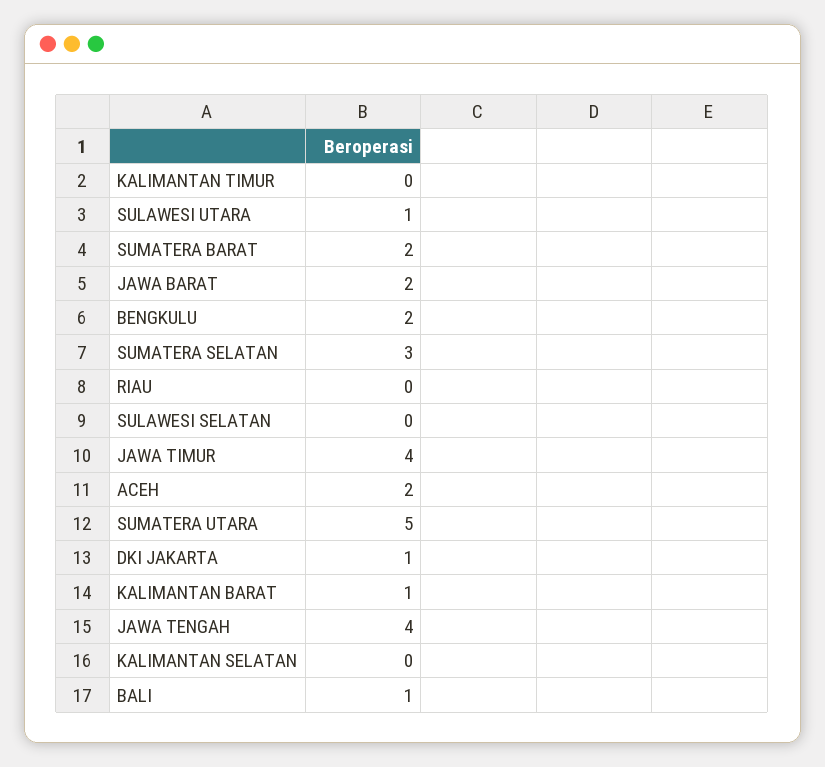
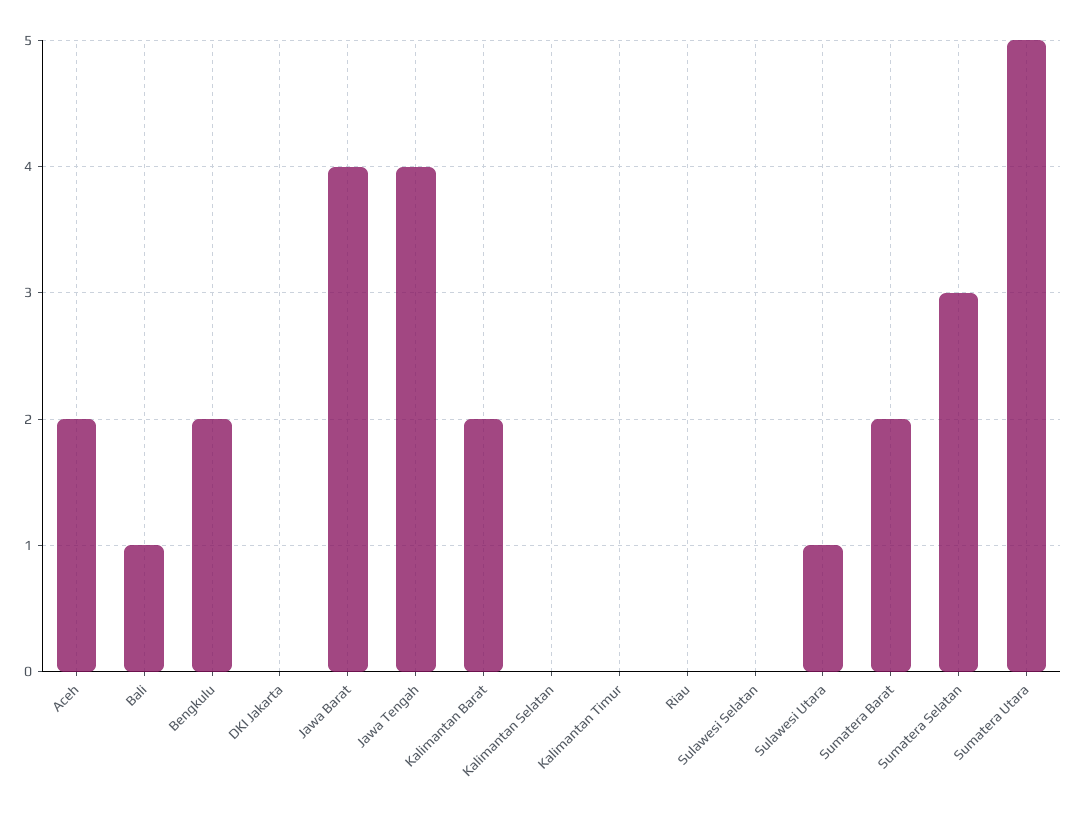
JAWA BARAT: 2 -> 4
JAWA TIMUR: 4 -> none
DKI JAKARTA: 1 -> 0
KALIMANTAN BARAT: 1 -> 2

